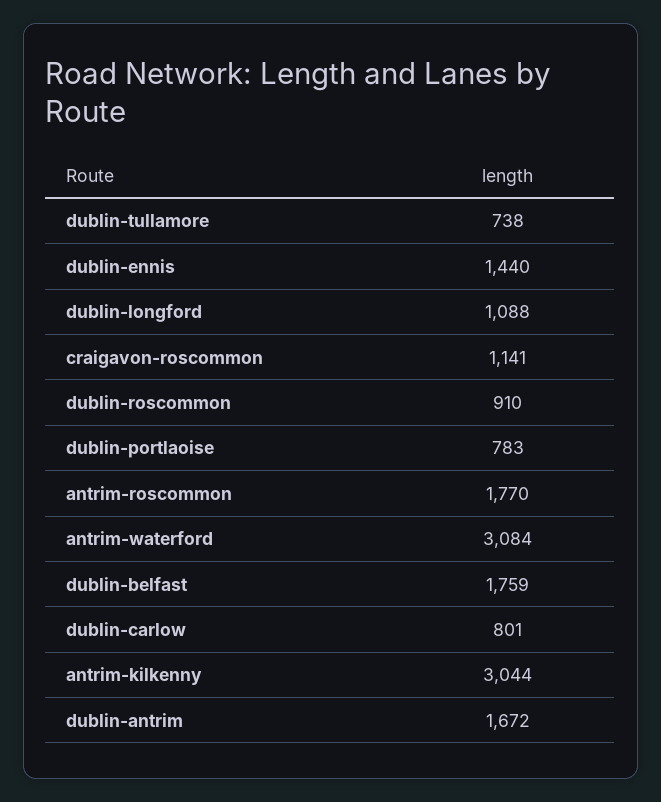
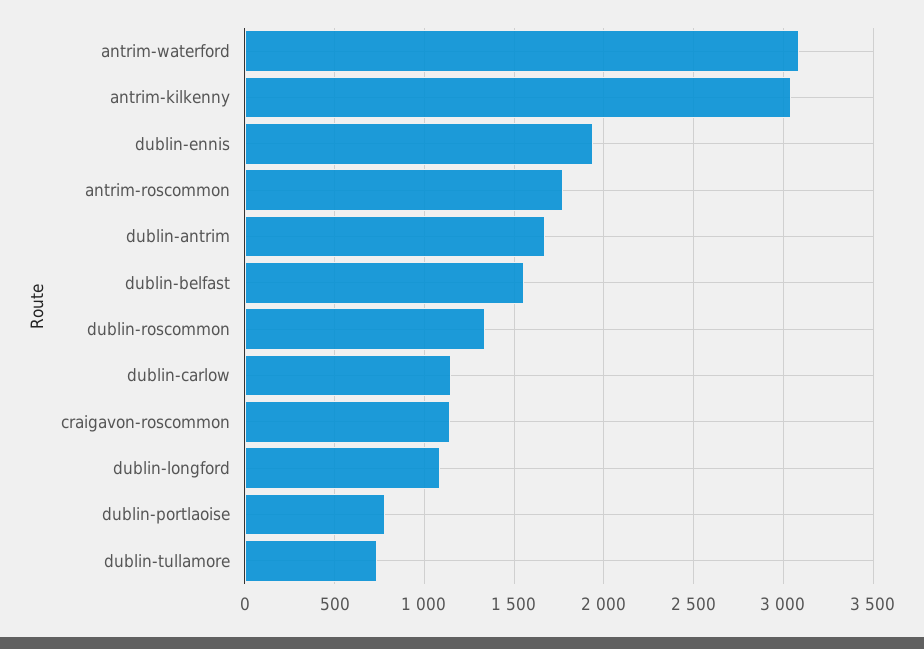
dublin-ennis: 1440 -> 1950
dublin-roscommon: 910 -> 1350
dublin-belfast: 1759 -> 1550
dublin-carlow: 801 -> 1150

